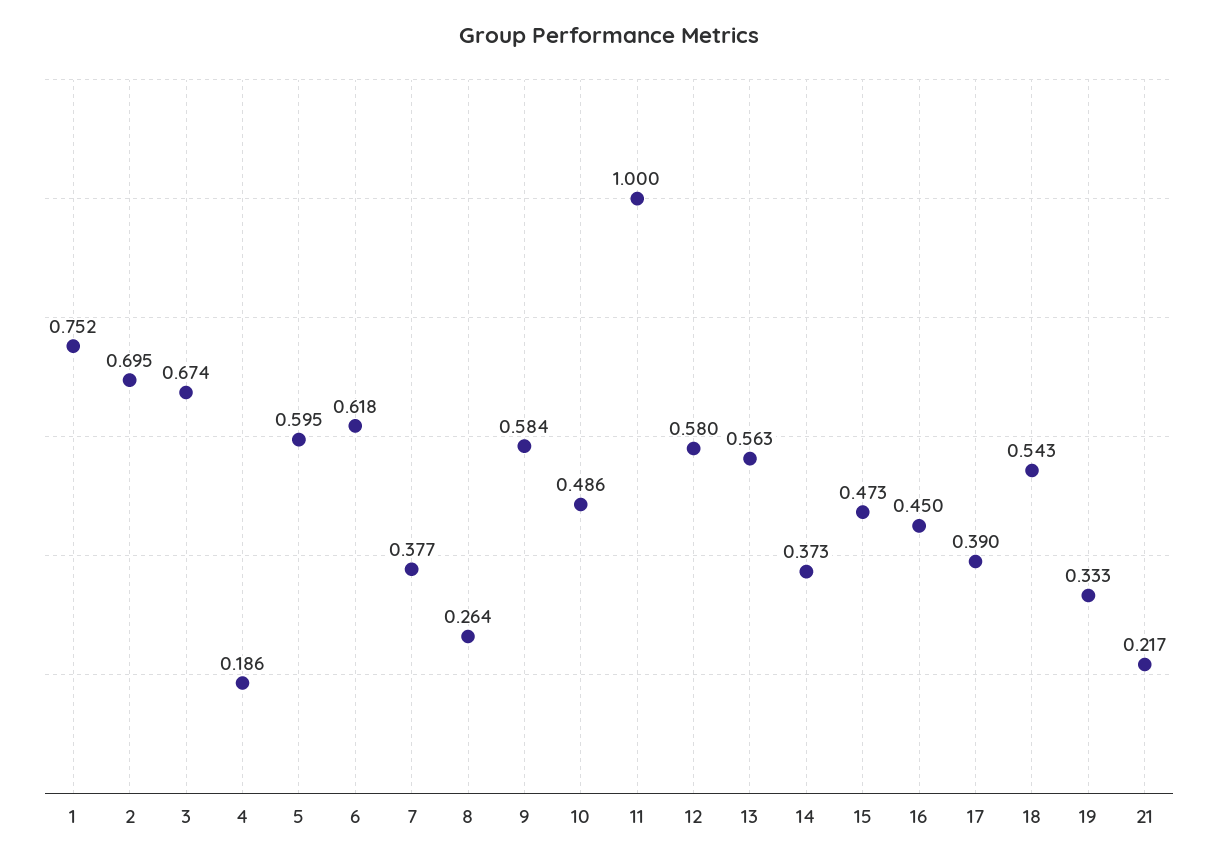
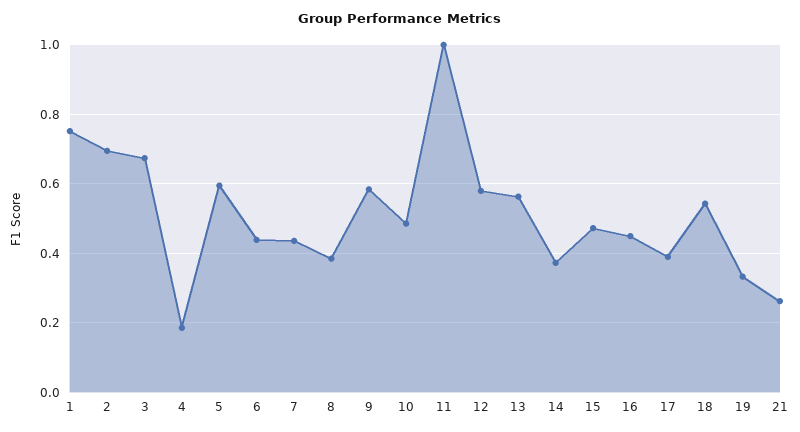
6: 0.618 -> 0.44
7: 0.377 -> 0.44
8: 0.264 -> 0.38
21: 0.217 -> 0.26

